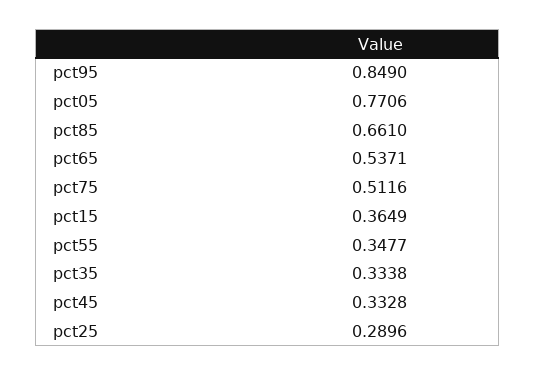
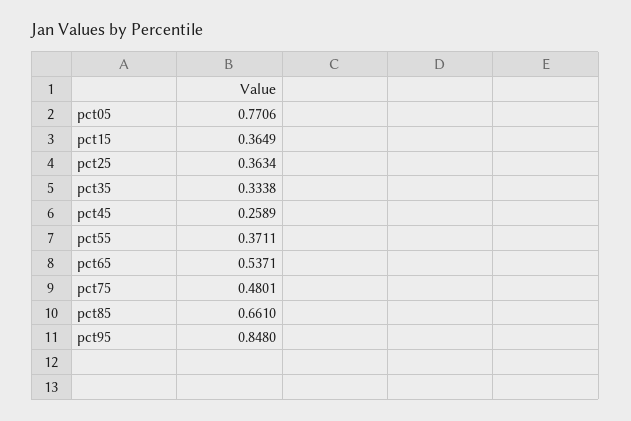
pct95: 0.849 -> 0.848
pct75: 0.5116 -> 0.4801
pct55: 0.3477 -> 0.3711
pct45: 0.3328 -> 0.2589
pct25: 0.2896 -> 0.3634

